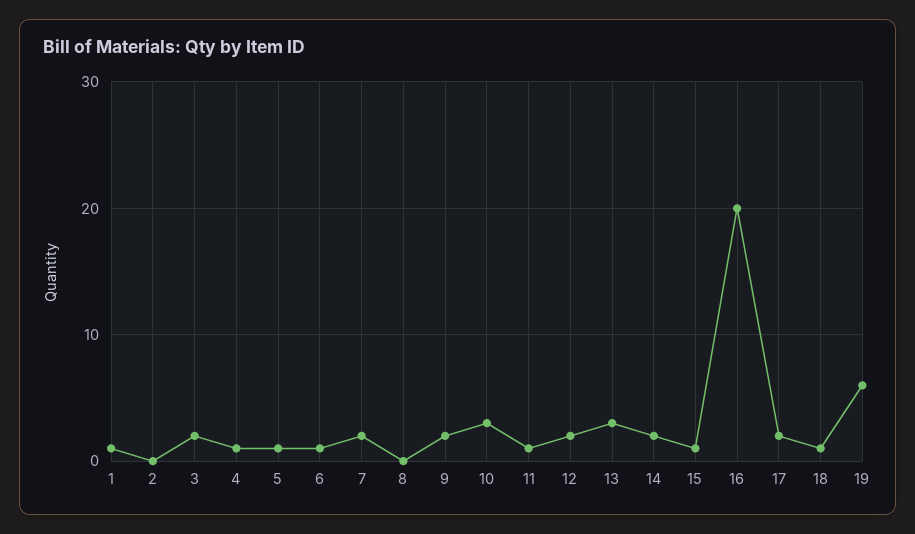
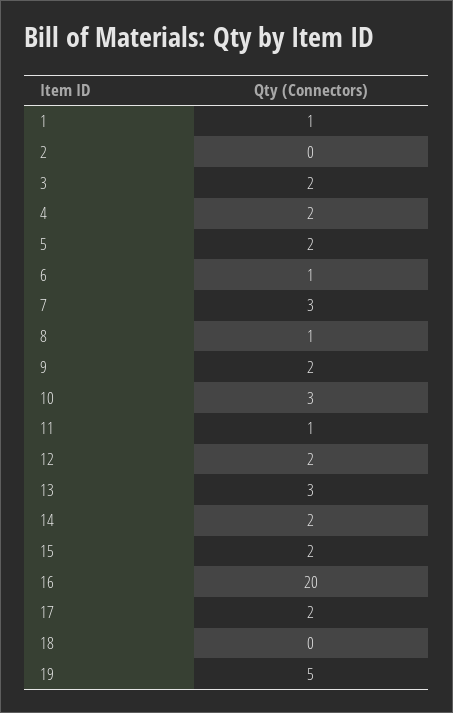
4: 1 -> 2
5: 1 -> 2
7: 2 -> 3
8: 0 -> 1
15: 1 -> 2
18: 1 -> 0
19: 6 -> 5

